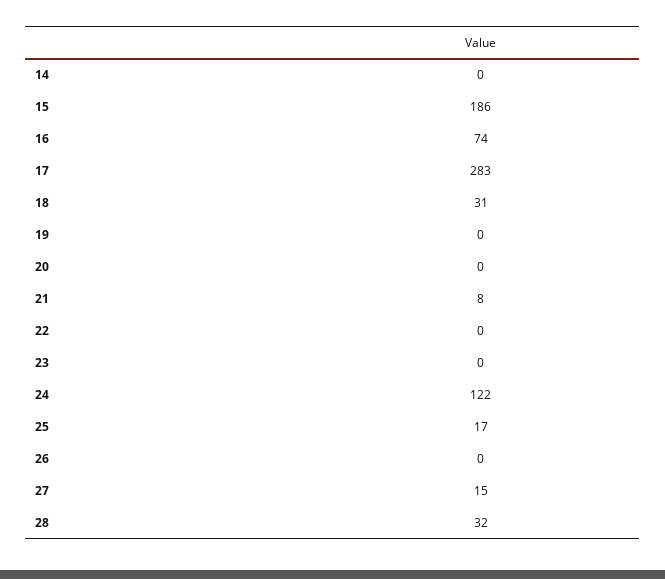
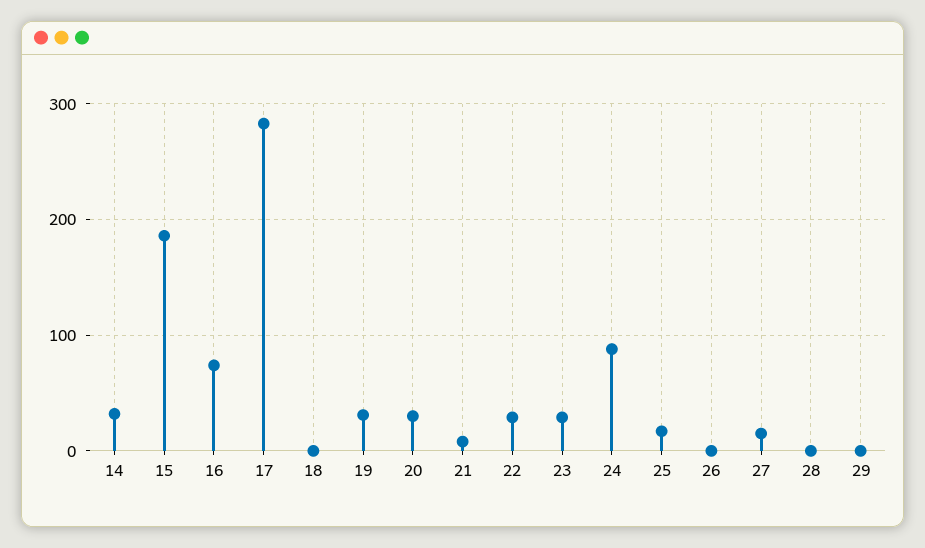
14: 0 -> 30
18: 31 -> 0
19: 0 -> 30
20: 0 -> 30
22: 0 -> 30
23: 0 -> 30
24: 122 -> 90
28: 32 -> 0
29: none -> 0

